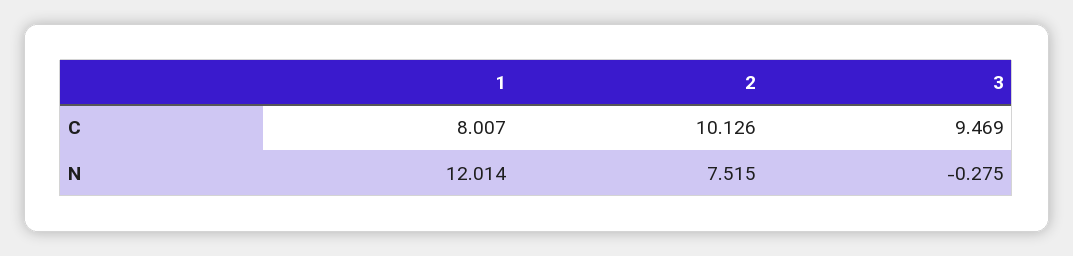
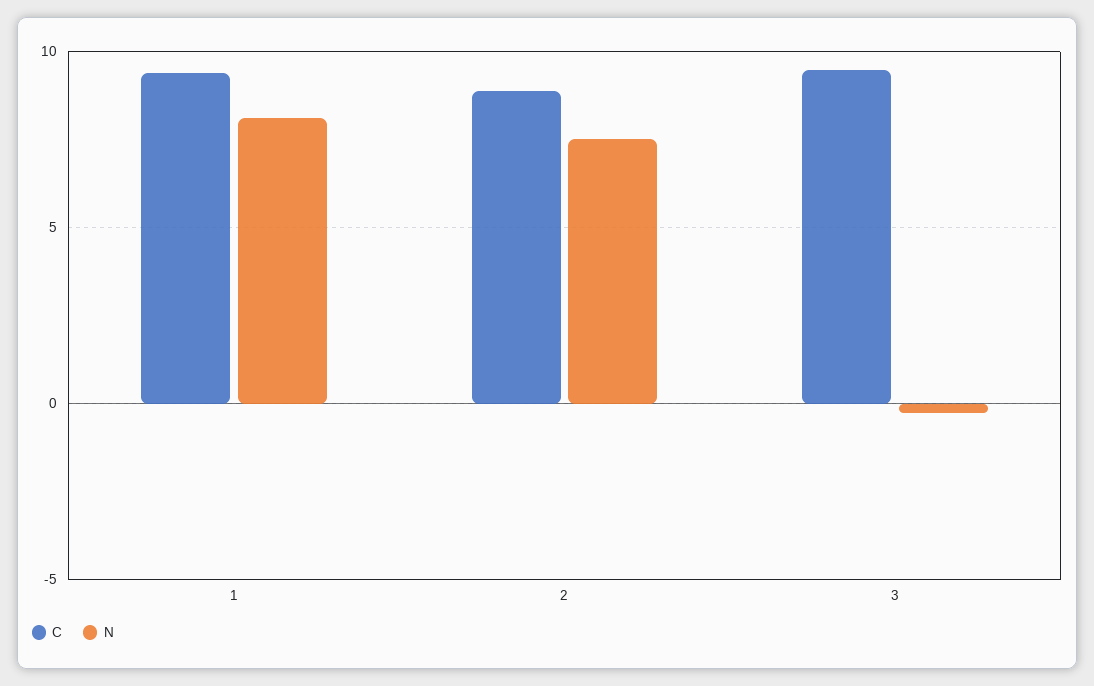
C, 1: 8.007 -> 9.5
C, 2: 10.126 -> 9
N, 1: 12.014 -> 8

